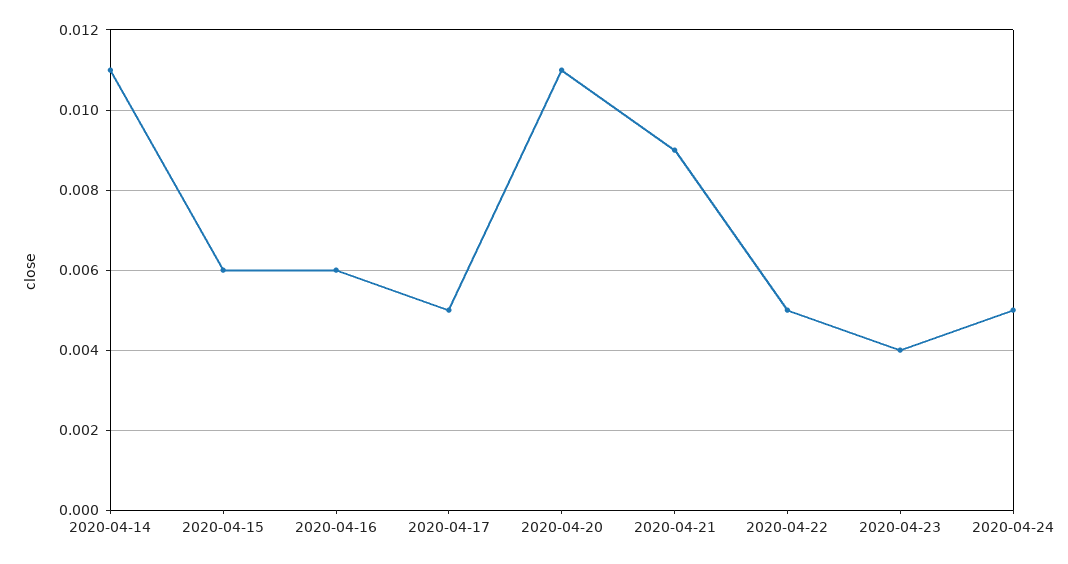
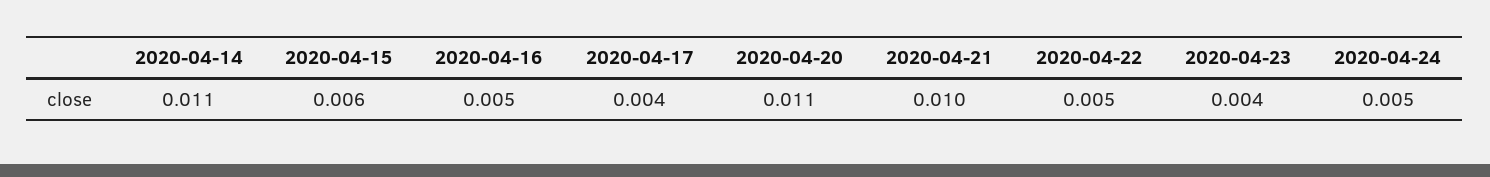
2020-04-16: 0.006 -> 0.005
2020-04-17: 0.005 -> 0.004
2020-04-21: 0.009 -> 0.01

